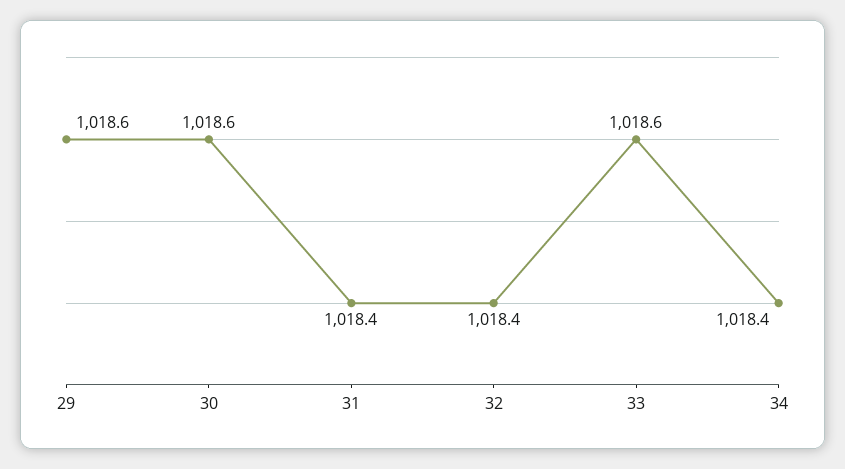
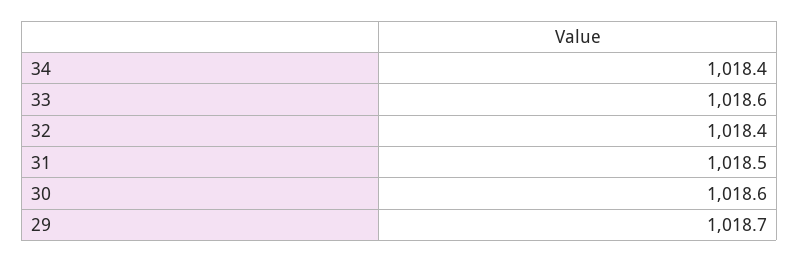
29: 1018.6 -> 1018.7
31: 1018.4 -> 1018.5

